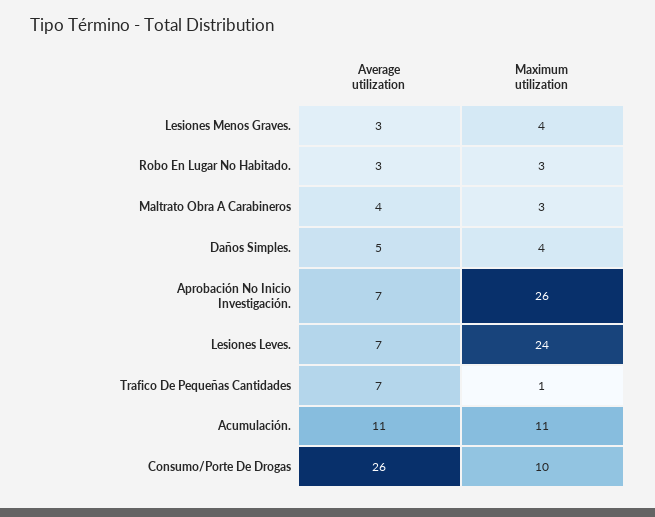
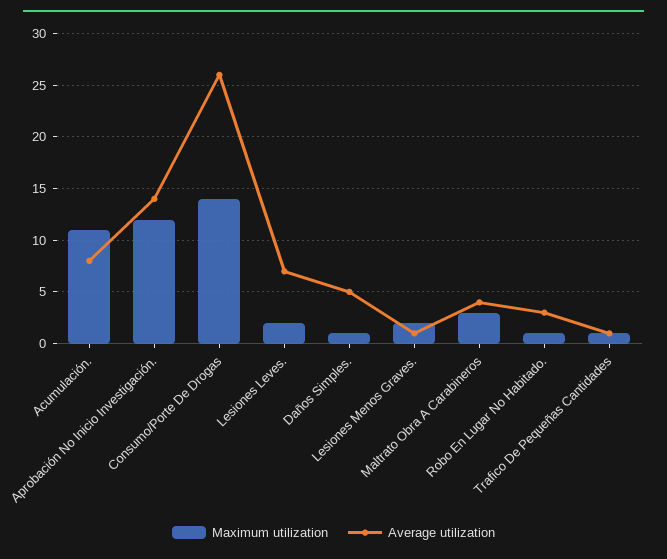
Average utilization, Lesiones Menos Graves.: 3 -> 1
Maximum utilization, Lesiones Menos Graves.: 4 -> 2
Maximum utilization, Robo En Lugar No Habitado.: 3 -> 1
Maximum utilization, Daños Simples.: 4 -> 1
Average utilization, Aprobación No Inicio Investigación.: 7 -> 14
Maximum utilization, Aprobación No Inicio Investigación.: 26 -> 12
Maximum utilization, Lesiones Leves.: 24 -> 2
Average utilization, Trafico De Pequeñas Cantidades: 7 -> 1
Average utilization, Acumulación.: 11 -> 8
Maximum utilization, Consumo/Porte De Drogas: 10 -> 14

